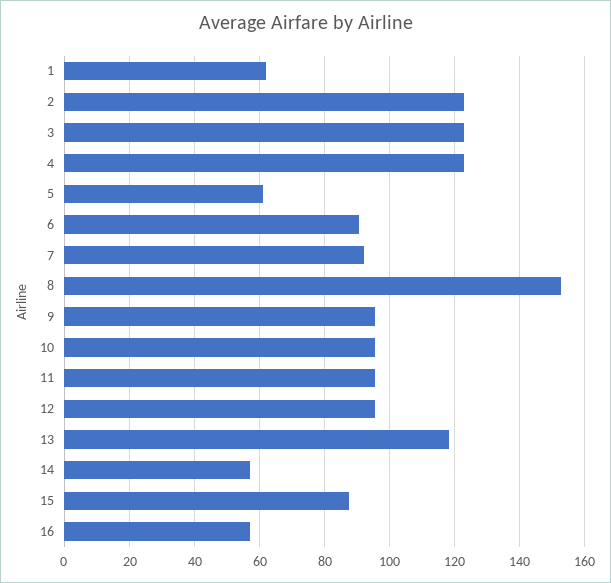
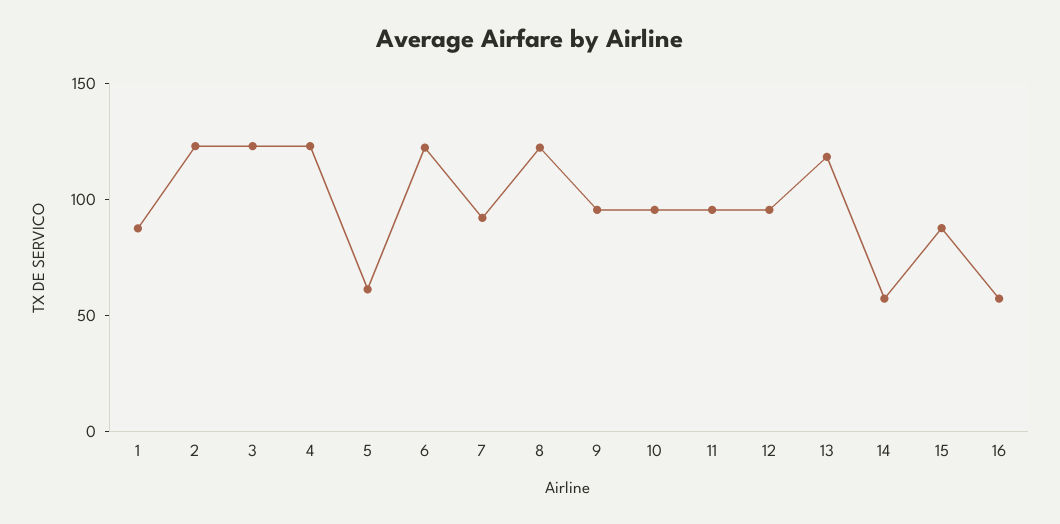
1: 62 -> 90
6: 90 -> 120
8: 152 -> 120

